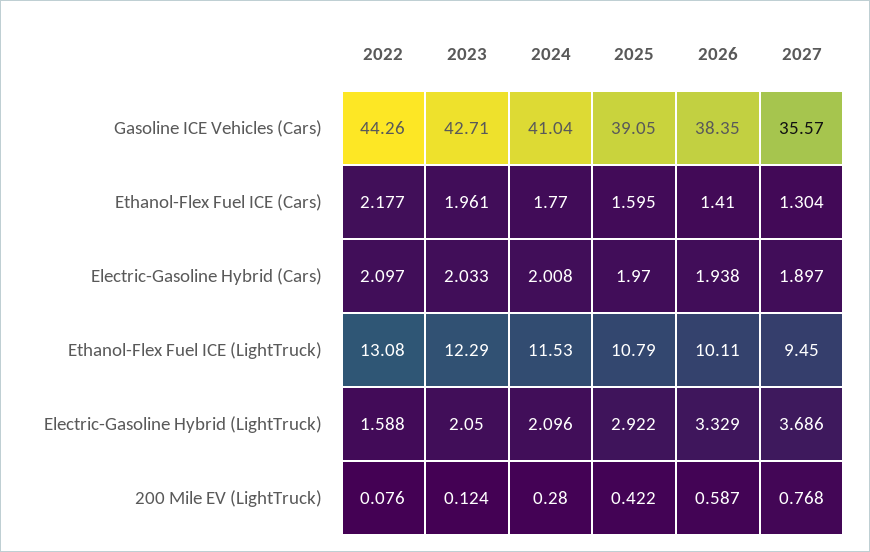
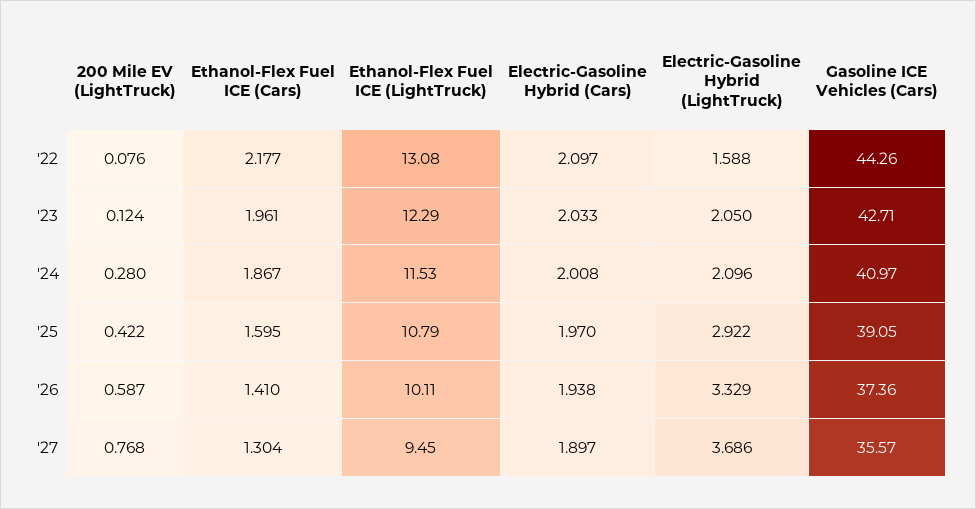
2024, Gasoline ICE Vehicles (Cars): 41.04 -> 40.97
2026, Gasoline ICE Vehicles (Cars): 38.35 -> 37.36
2024, Ethanol-Flex Fuel ICE (Cars): 1.77 -> 1.867

